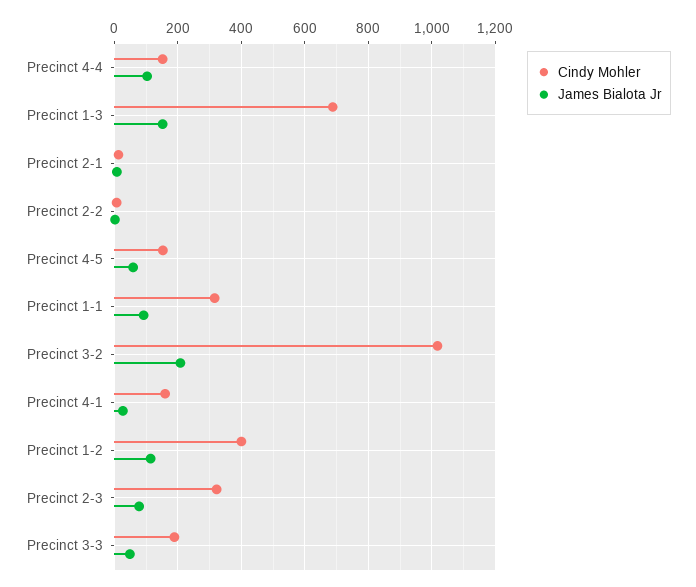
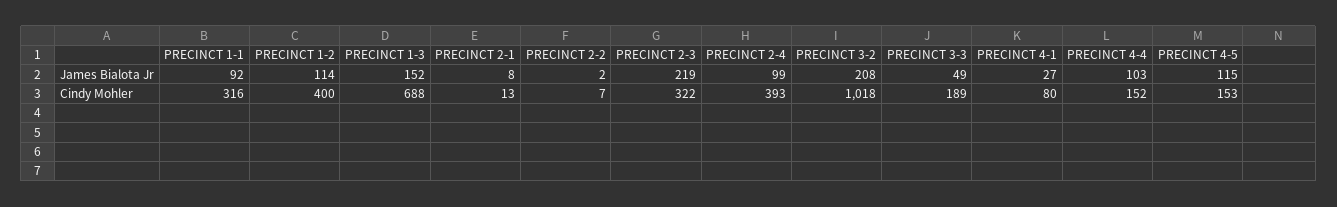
James Bialota Jr, Precinct 4-5: 60 -> 115
Cindy Mohler, Precinct 4-1: 160 -> 80
James Bialota Jr, Precinct 2-3: 80 -> 219
James Bialota Jr, PRECINCT 2-4: none -> 99
Cindy Mohler, PRECINCT 2-4: none -> 393

